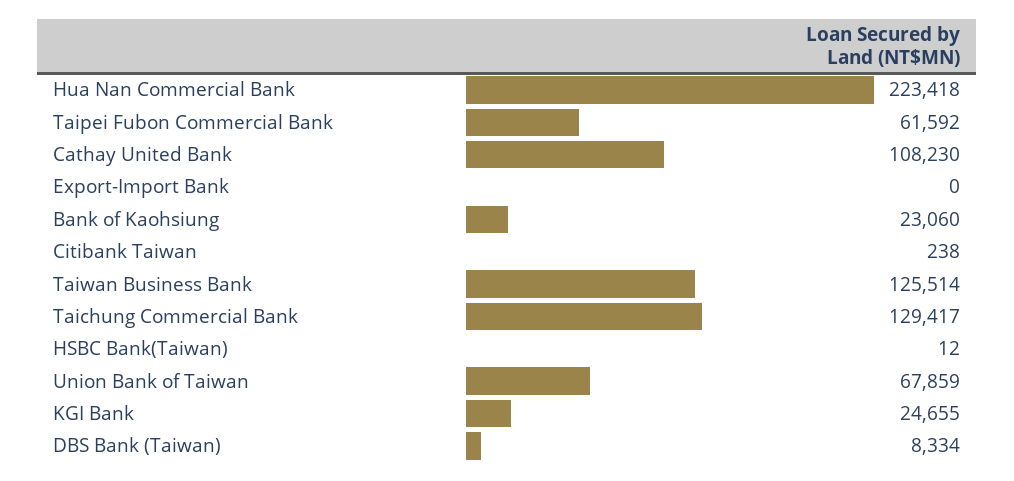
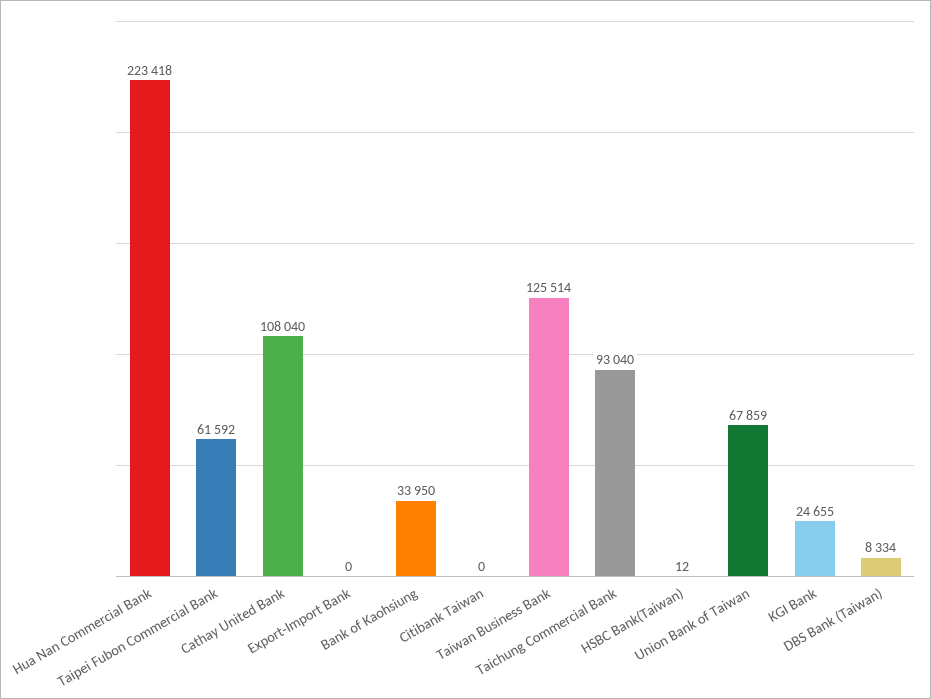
Cathay United Bank: 108230 -> 108040
Bank of Kaohsiung: 23060 -> 33950
Citibank Taiwan: 238 -> 0
Taichung Commercial Bank: 129417 -> 93040

